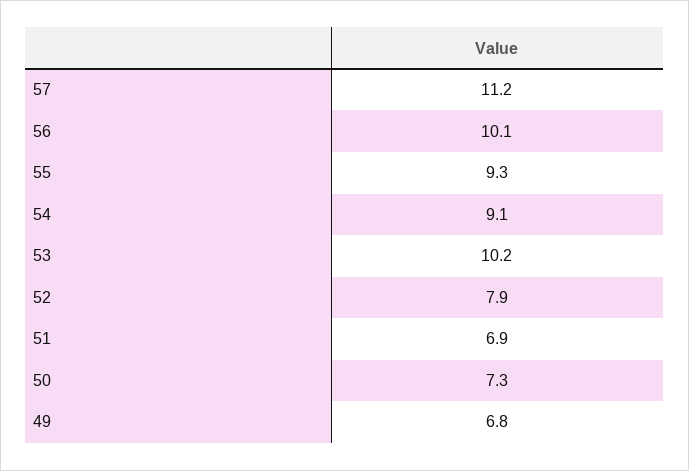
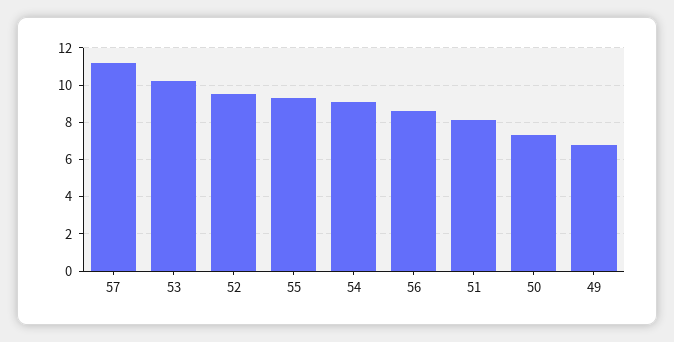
56: 10.1 -> 8.5
52: 7.9 -> 9.5
51: 6.9 -> 8

